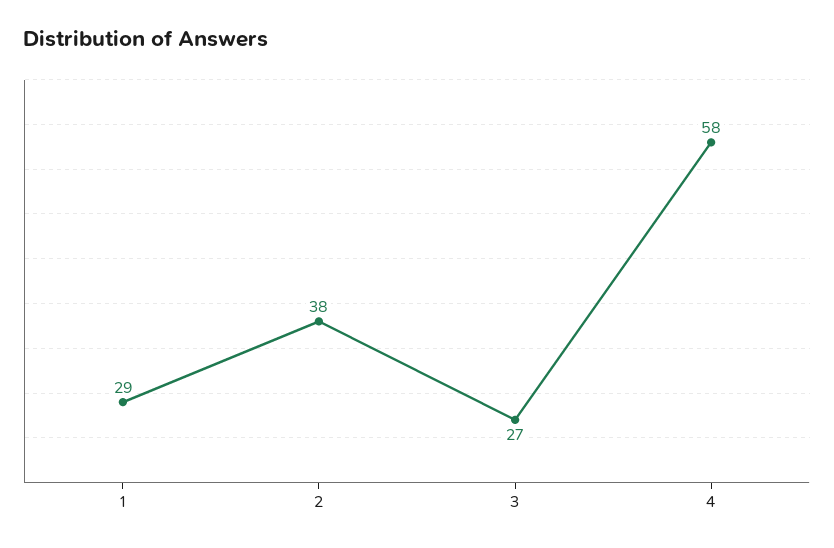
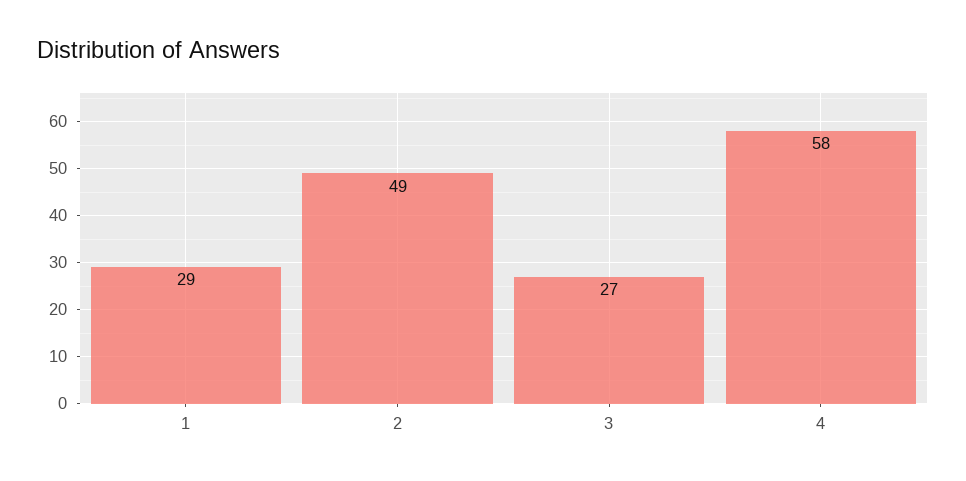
2: 38 -> 49

